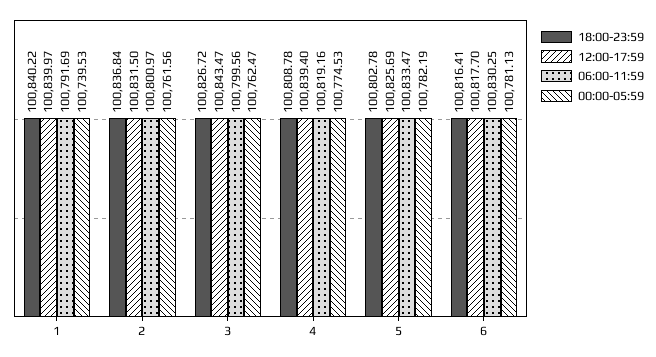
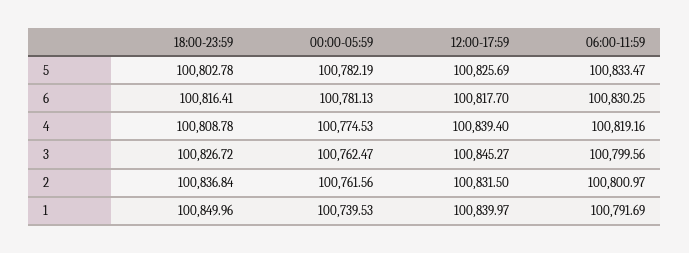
18:00-23:59, 1: 100840.22 -> 100849.96
12:00-17:59, 3: 100843.47 -> 100845.27

